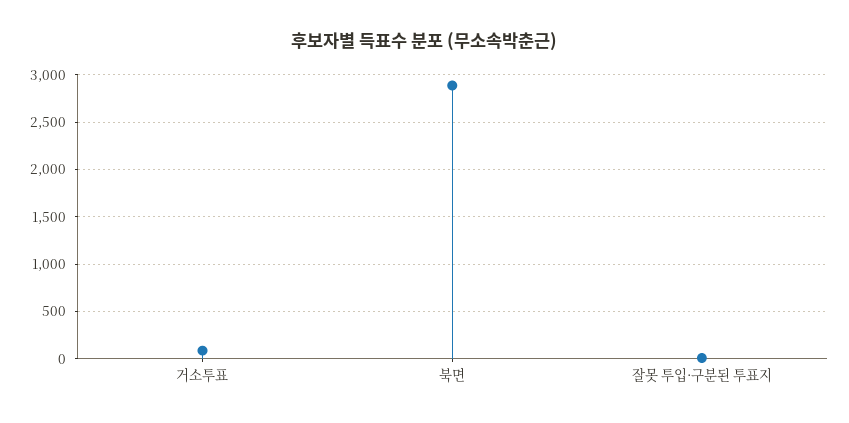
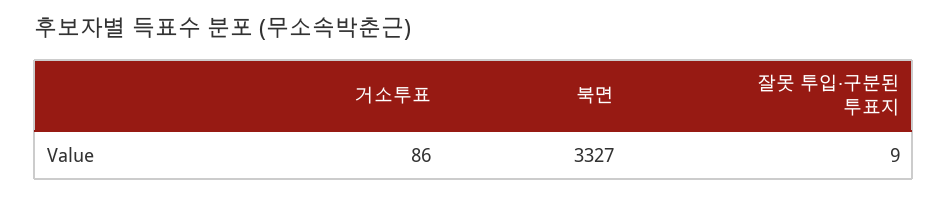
북면: 2900 -> 3327

